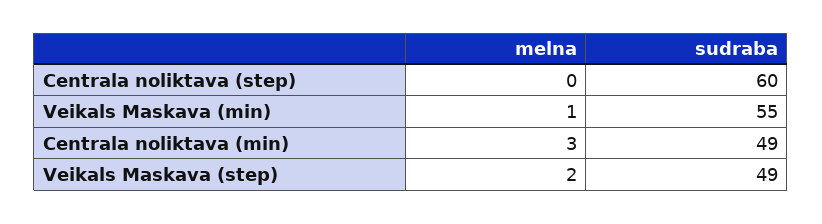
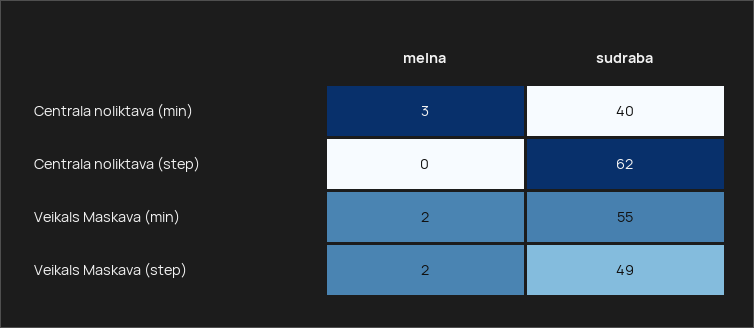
sudraba, Centrala noliktava (step): 60 -> 62
melna, Veikals Maskava (min): 1 -> 2
sudraba, Centrala noliktava (min): 49 -> 40

